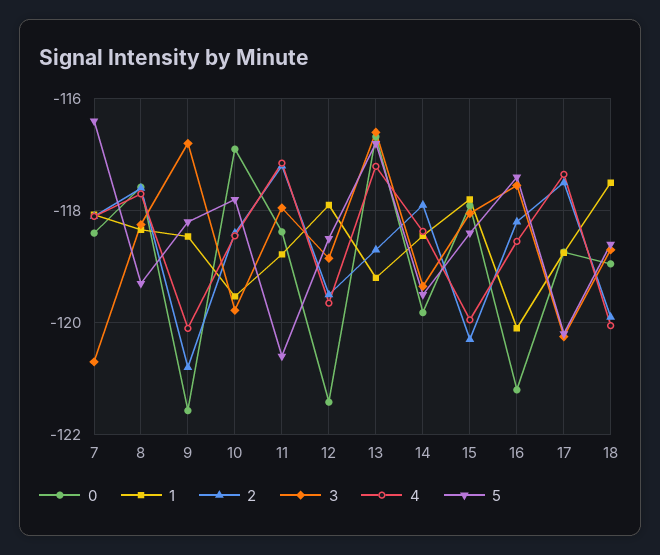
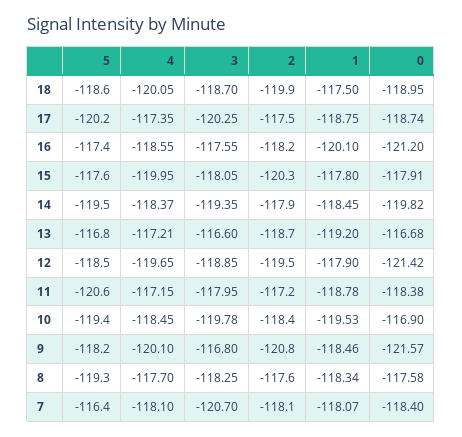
5, 10: -117.8 -> -119.4
5, 15: -118.4 -> -117.6

